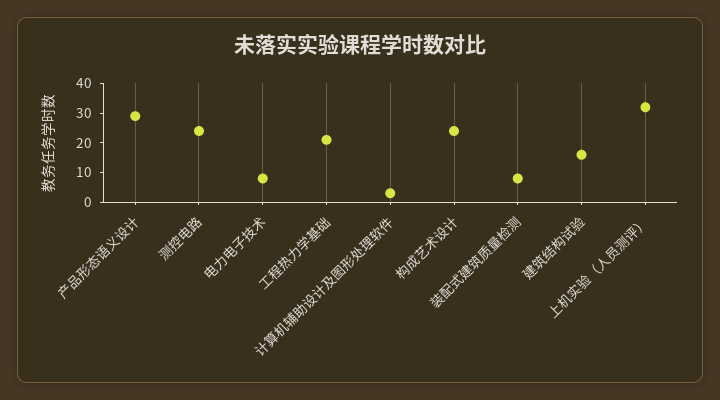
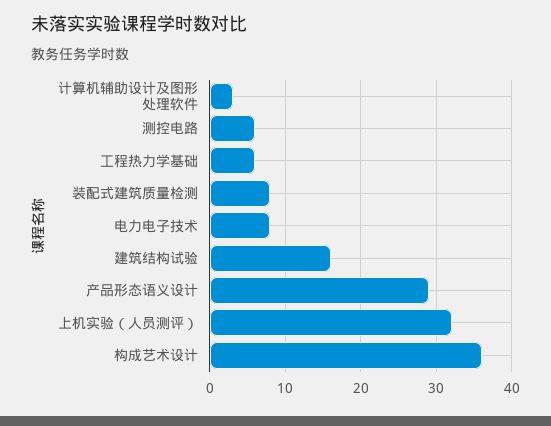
测控电路: 25 -> 6
工程热力学基础: 20 -> 6
构成艺术设计: 25 -> 36

